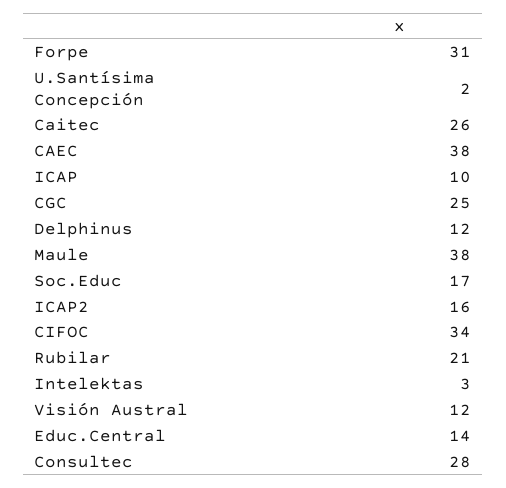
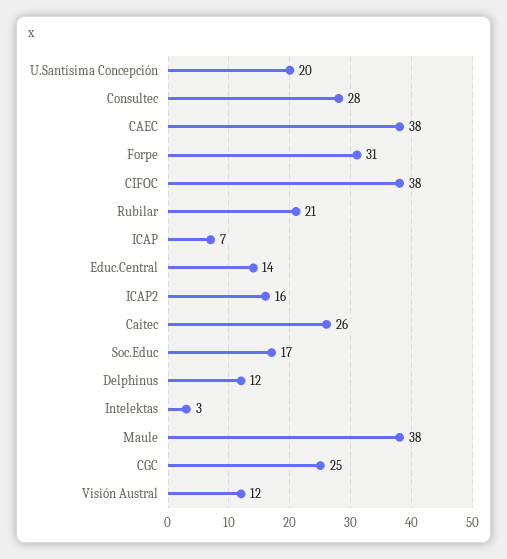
U.Santísima Concepción: 2 -> 20
ICAP: 10 -> 7
CIFOC: 34 -> 38

